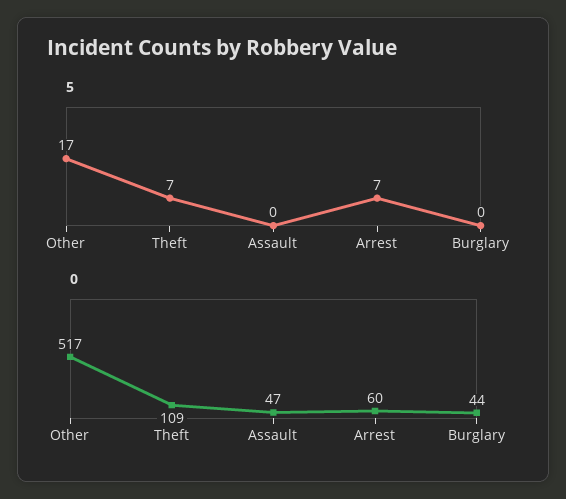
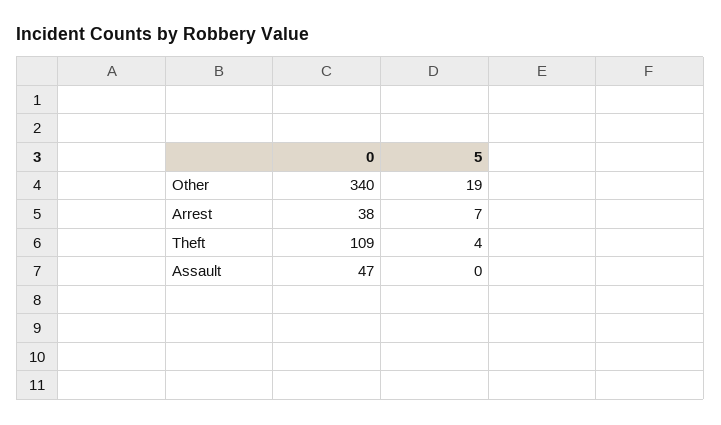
5, Other: 17 -> 19
5, Theft: 7 -> 4
5, Burglary: 0 -> none
0, Other: 517 -> 340
0, Arrest: 60 -> 38
0, Burglary: 44 -> none

